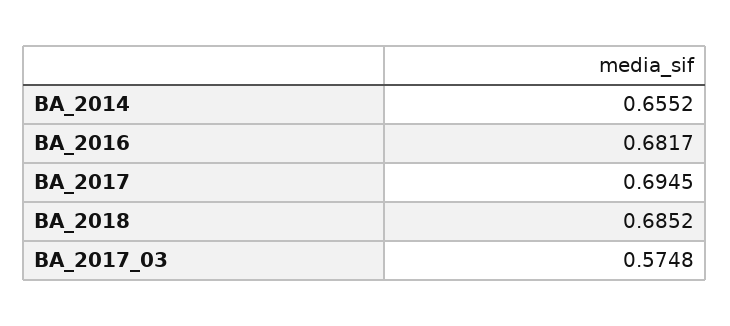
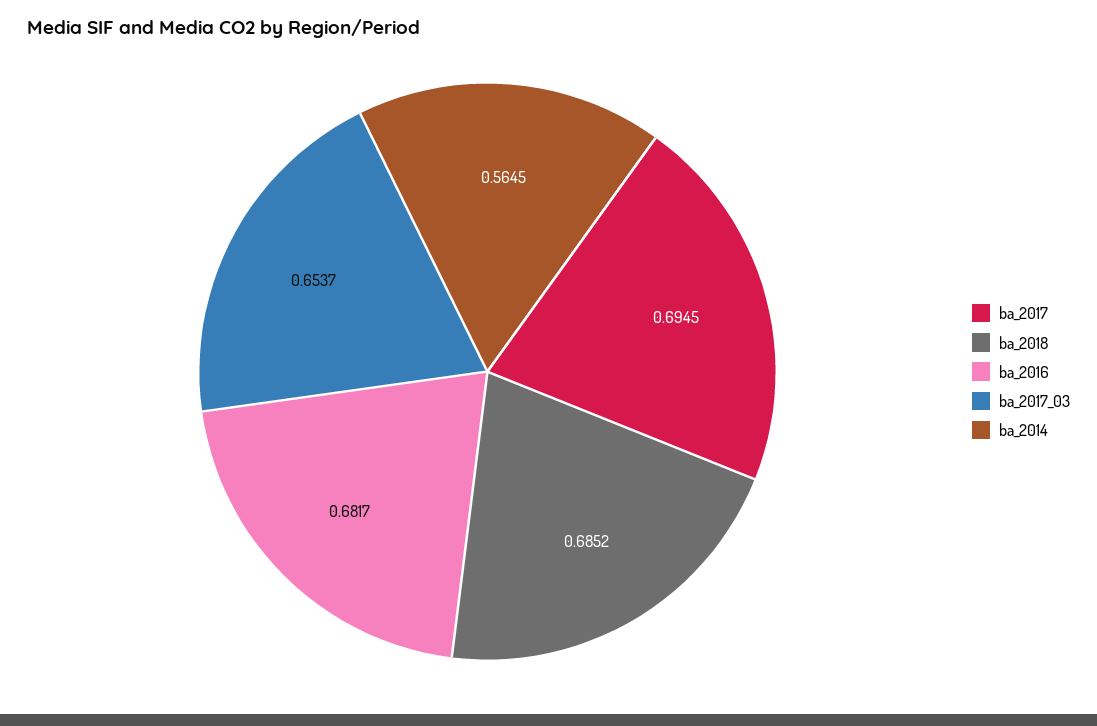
BA_2014: 0.6552 -> 0.5645
BA_2017_03: 0.5748 -> 0.6537

